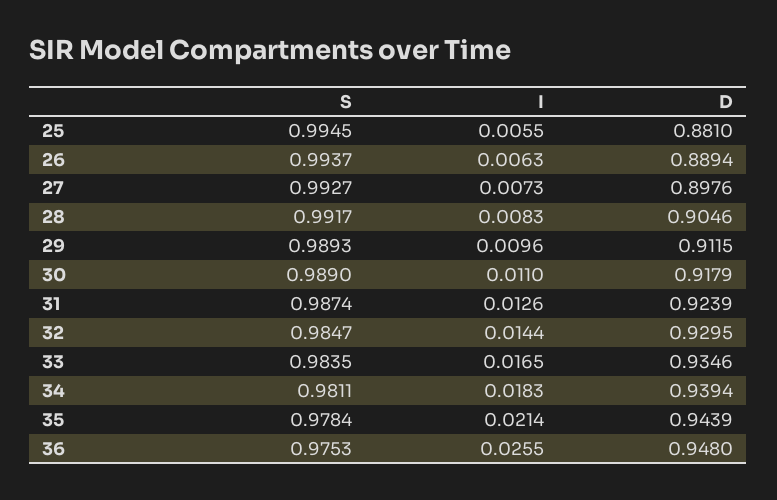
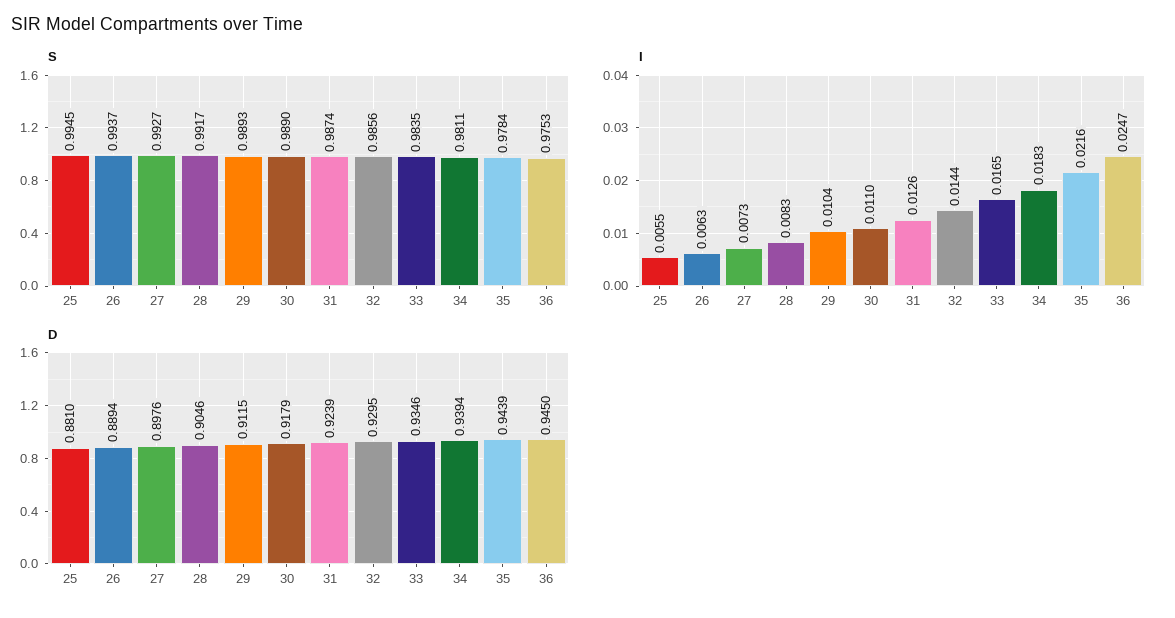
I, 29: 0.0096 -> 0.0104
S, 32: 0.9847 -> 0.9856
I, 35: 0.0214 -> 0.0216
I, 36: 0.0255 -> 0.0247
D, 36: 0.948 -> 0.945

